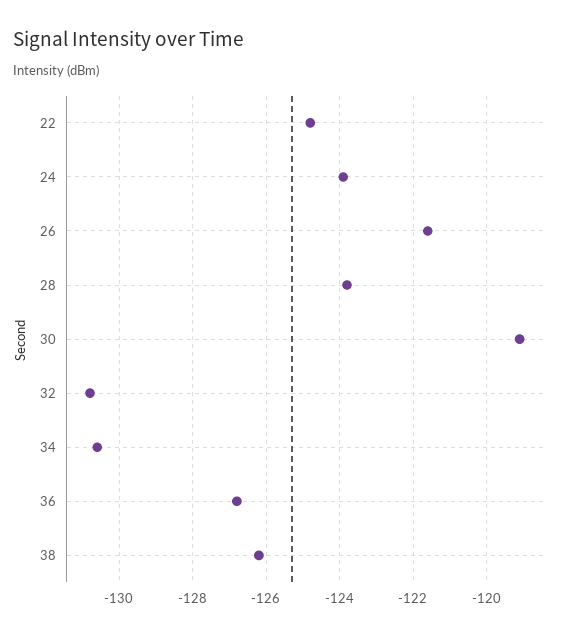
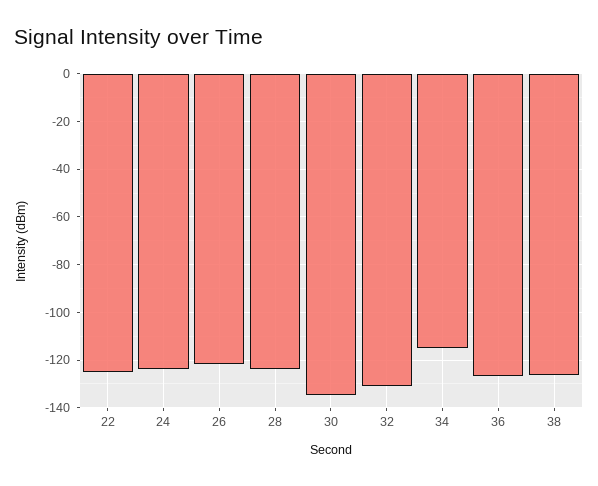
30: -119 -> -135
34: -130.5 -> -115

